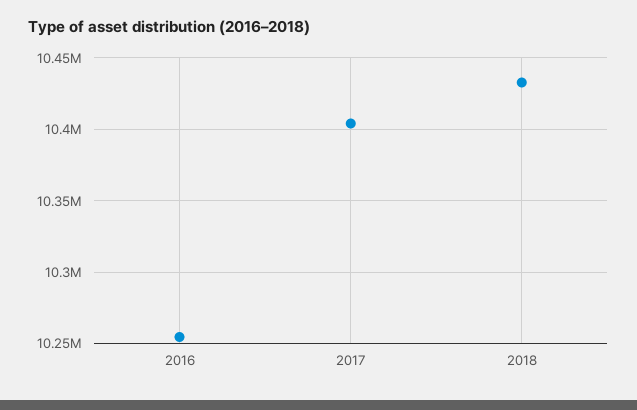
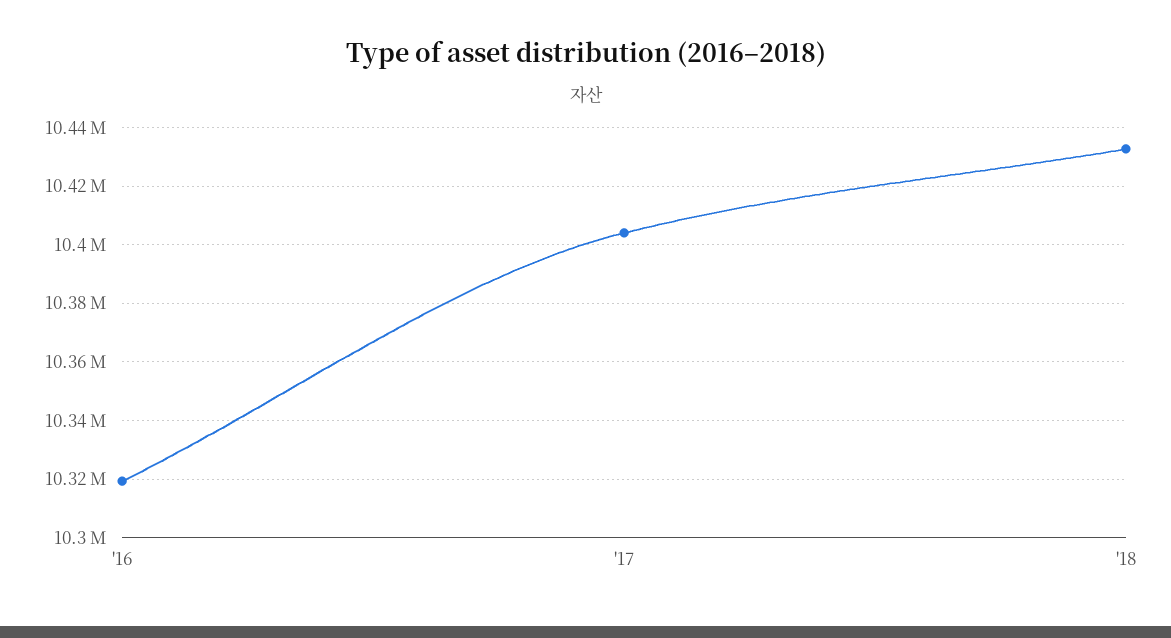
2016: 10255000 -> 10320000

